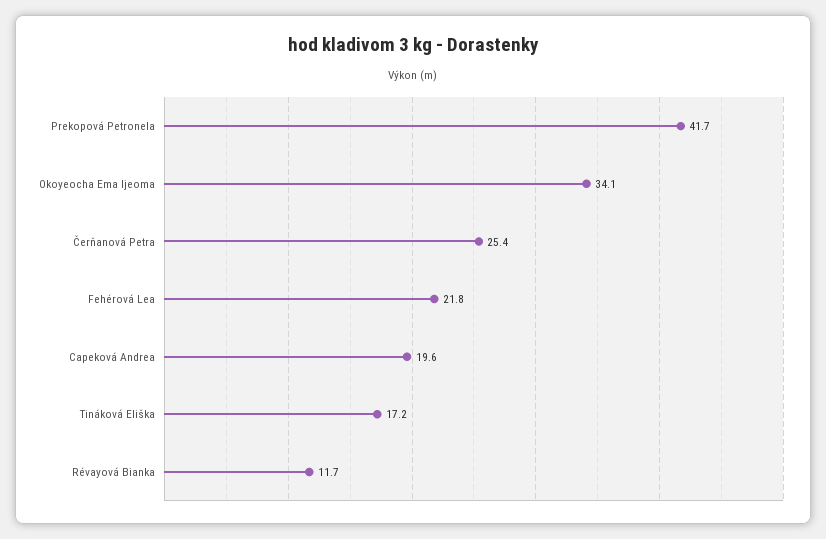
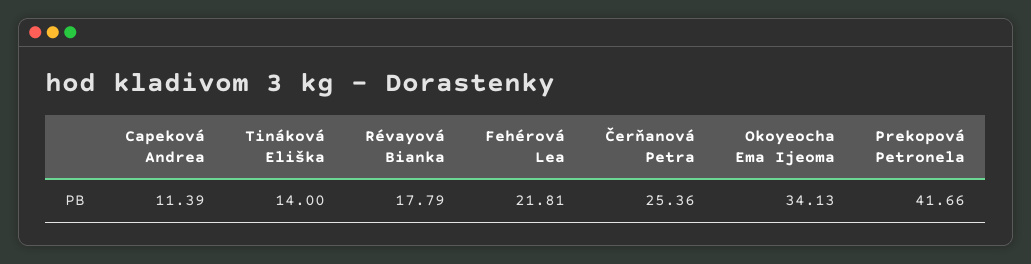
Capeková Andrea: 19.6 -> 11.39
Tináková Eliška: 17.2 -> 14
Révayová Bianka: 11.7 -> 17.79

